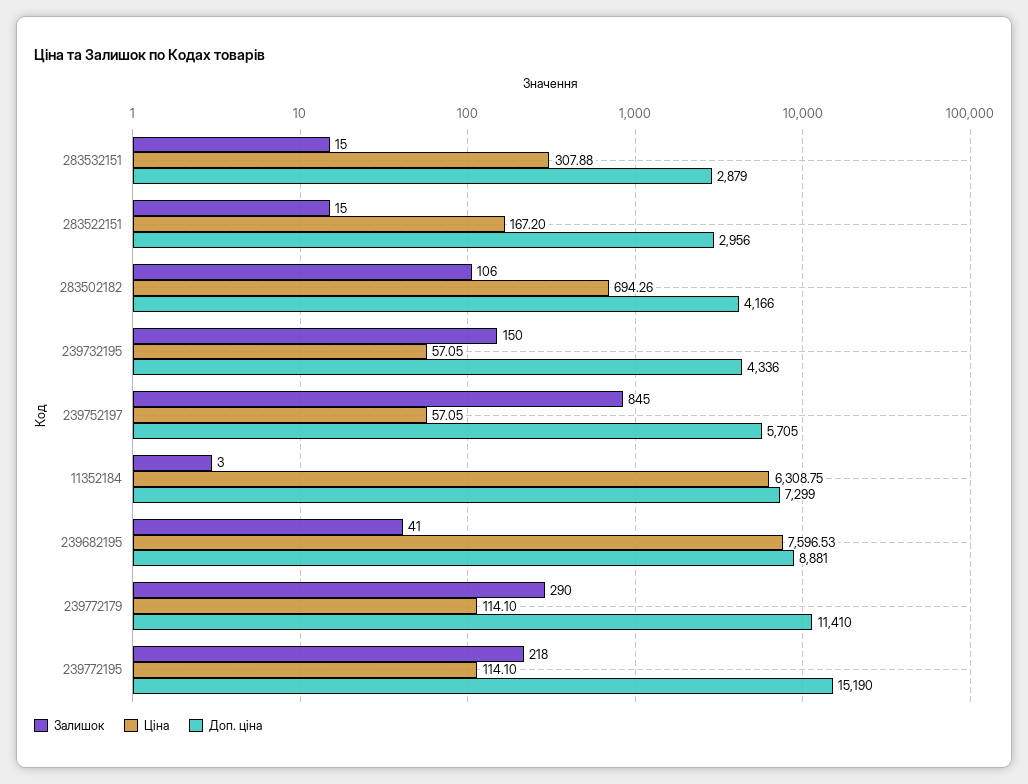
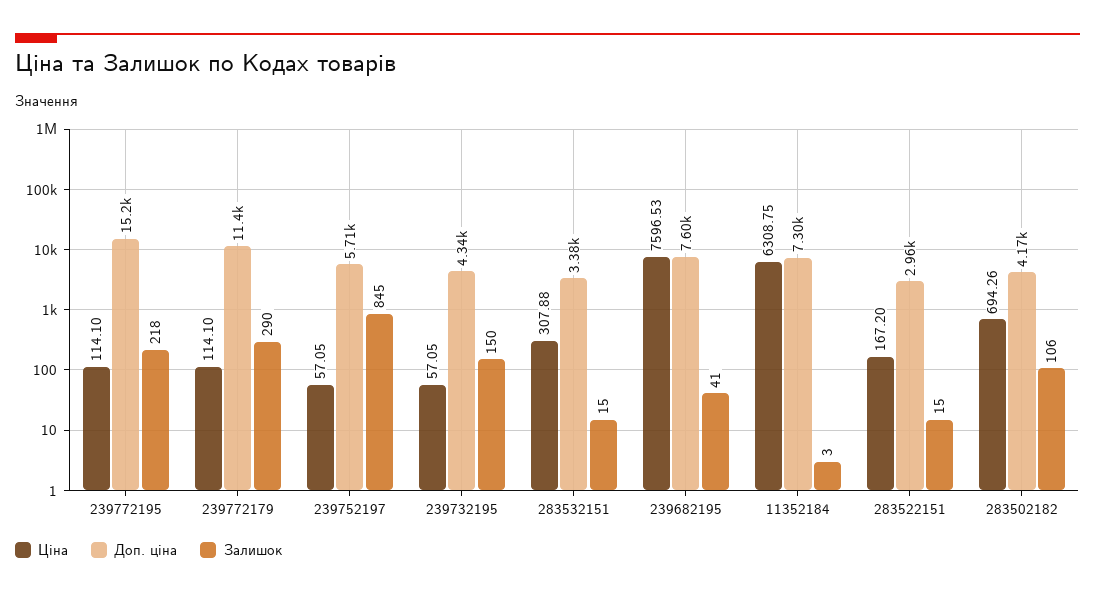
Доп. ціна, 283532151: 2879 -> 3380
Доп. ціна, 239682195: 8881 -> 7600

